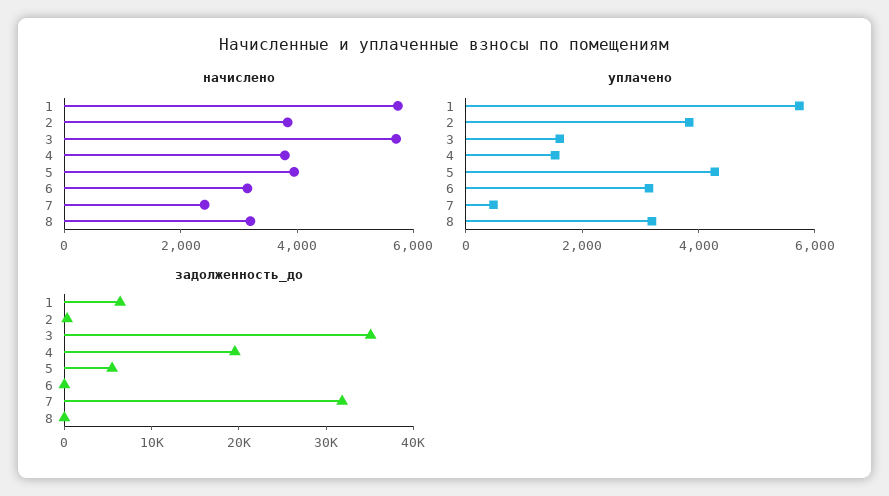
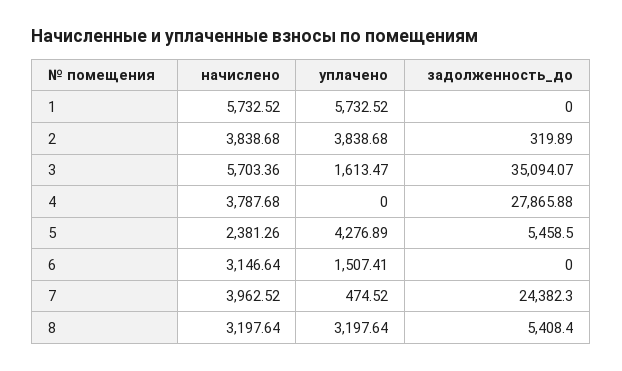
начислено, 5: 4000 -> 2381.26
начислено, 7: 2500 -> 3962.52
уплачено, 4: 1500 -> 0
уплачено, 6: 3000 -> 1507.41
задолженность_до, 1: 6000 -> 0
задолженность_до, 4: 20000 -> 27865.88
задолженность_до, 7: 32000 -> 24382.3
задолженность_до, 8: 0 -> 5408.4

